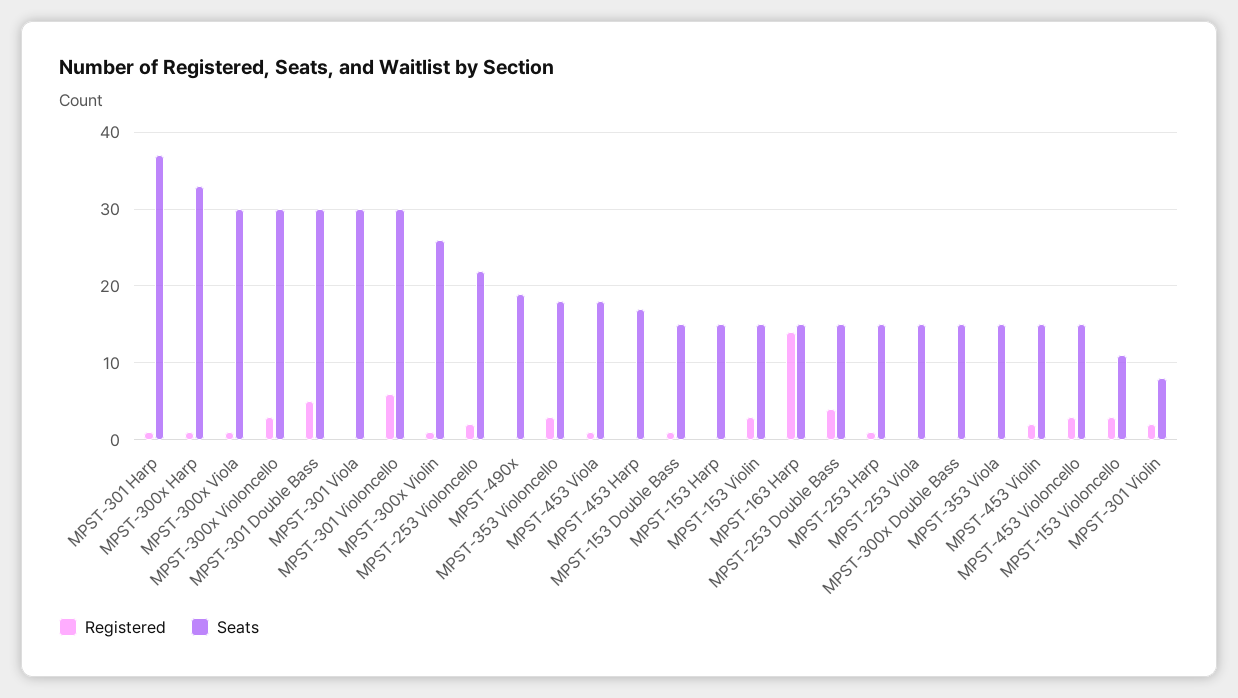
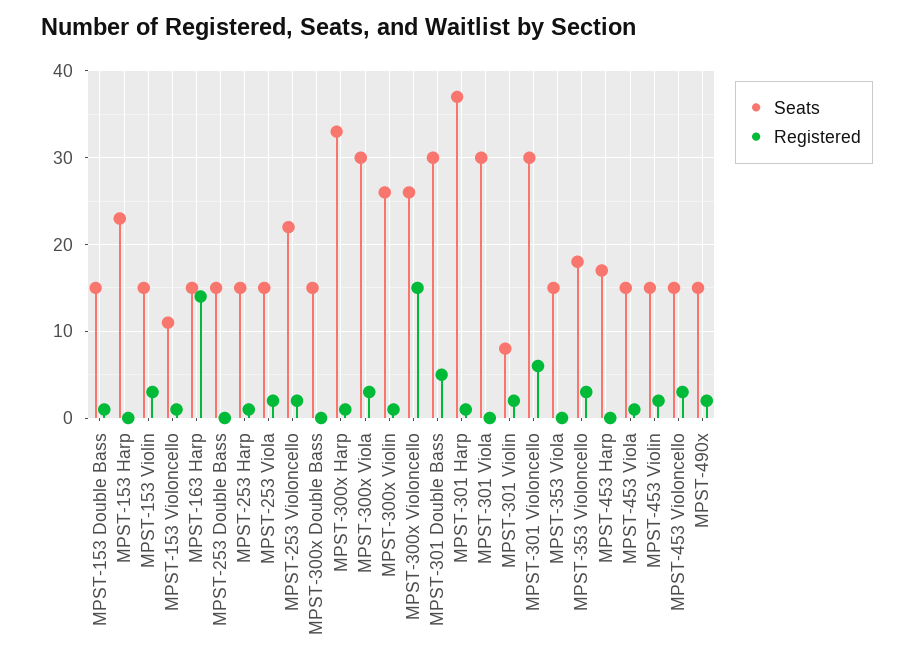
Registered, MPST-300x Viola: 1 -> 3
Registered, MPST-300x Violoncello: 3 -> 15
Seats, MPST-300x Violoncello: 30 -> 26
Registered, MPST-490x: 0 -> 2
Seats, MPST-490x: 19 -> 15
Seats, MPST-453 Viola: 18 -> 15
Seats, MPST-153 Harp: 15 -> 23
Registered, MPST-253 Double Bass: 4 -> 0
Registered, MPST-253 Viola: 0 -> 2
Registered, MPST-153 Violoncello: 3 -> 1

